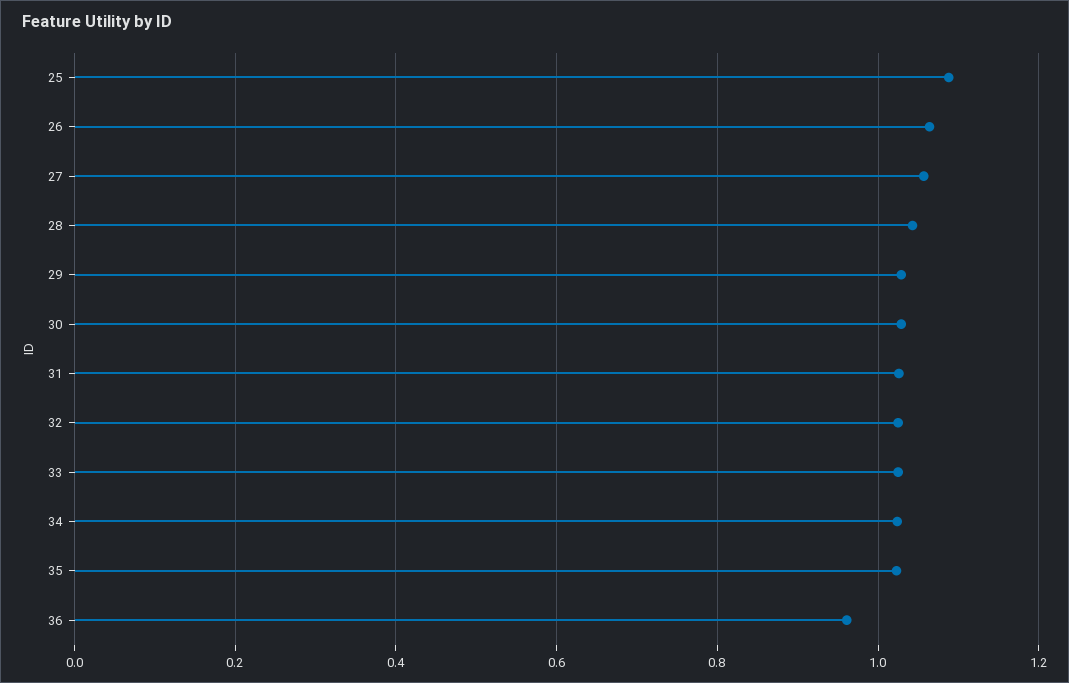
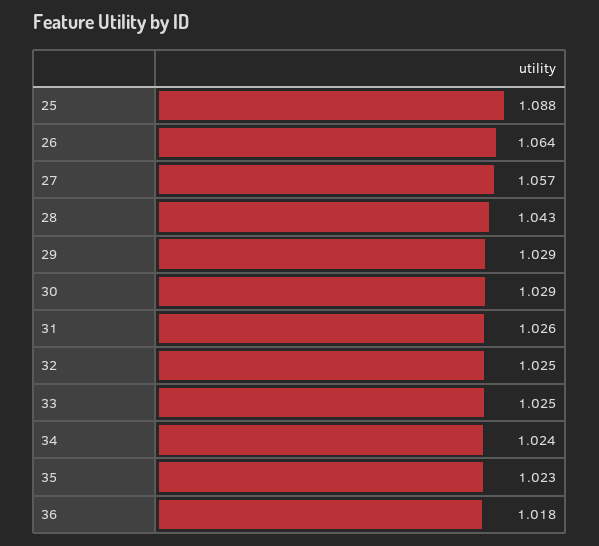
36: 0.96 -> 1.018

